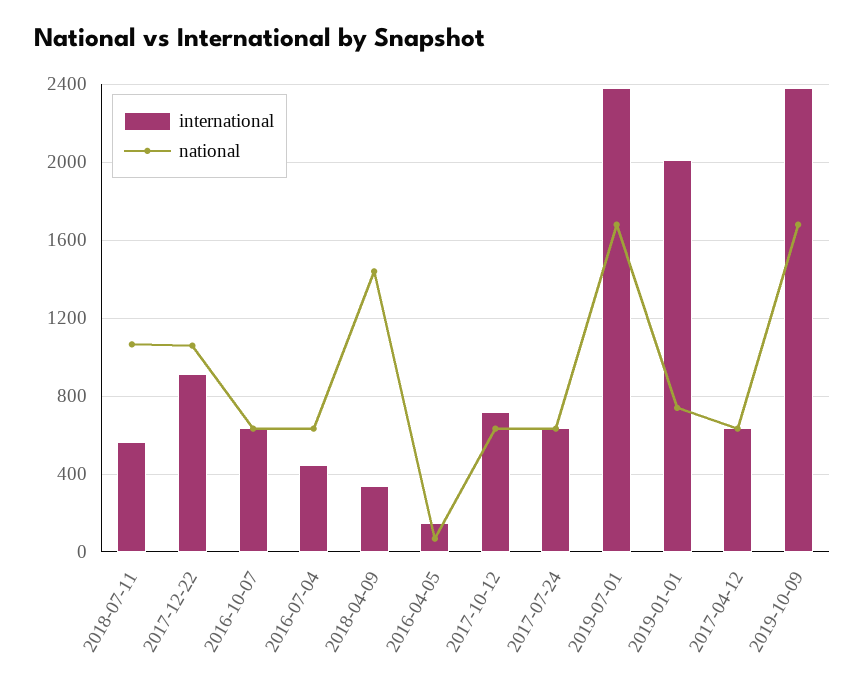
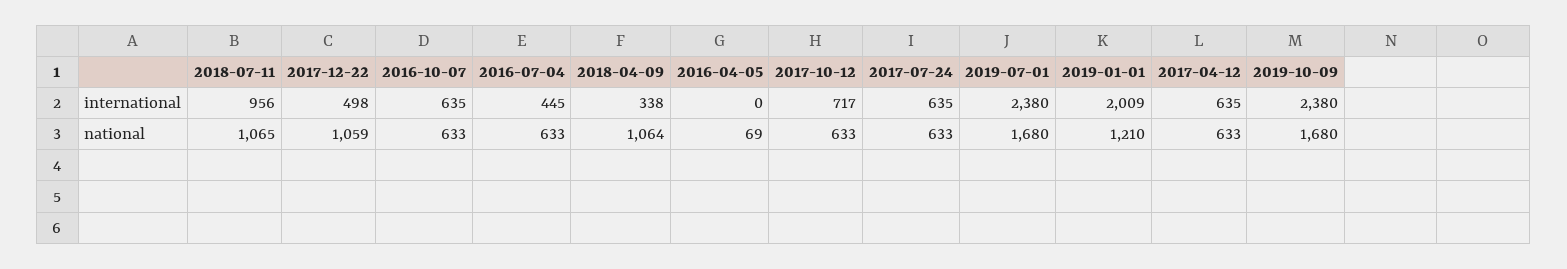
international, 2018-07-11: 550 -> 956
international, 2017-12-22: 900 -> 498
national, 2018-04-09: 1450 -> 1064
international, 2016-04-05: 150 -> 0
national, 2019-01-01: 750 -> 1210

